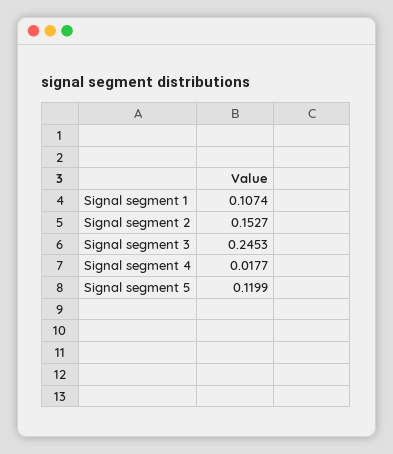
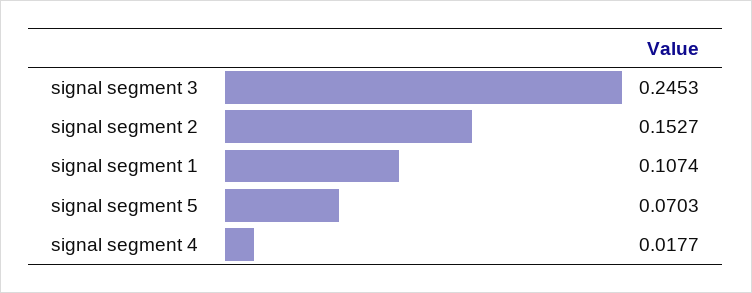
Signal segment 5: 0.1199 -> 0.0703

